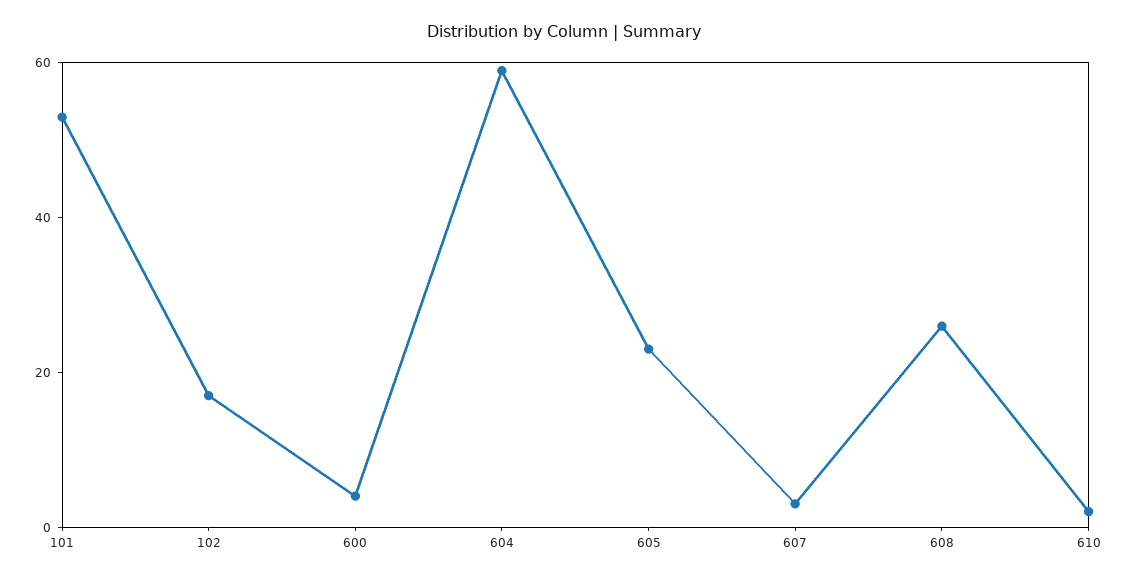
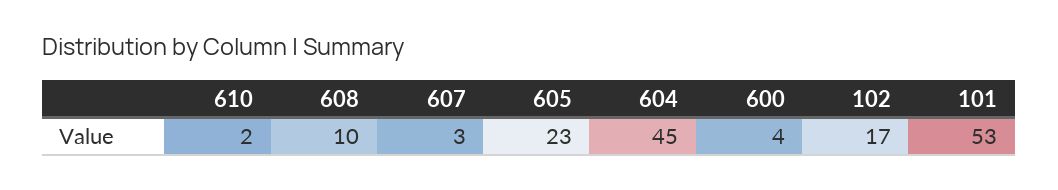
604: 60 -> 45
608: 25 -> 10

